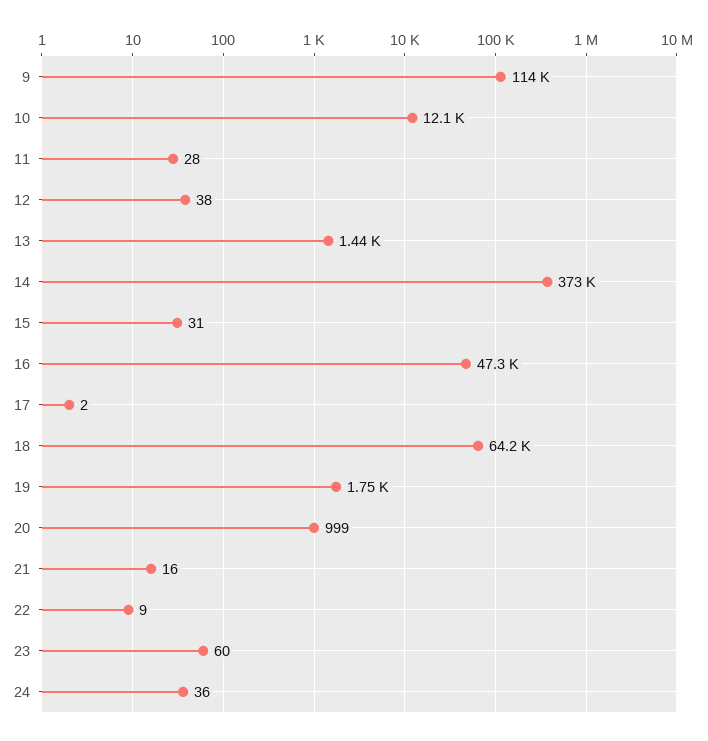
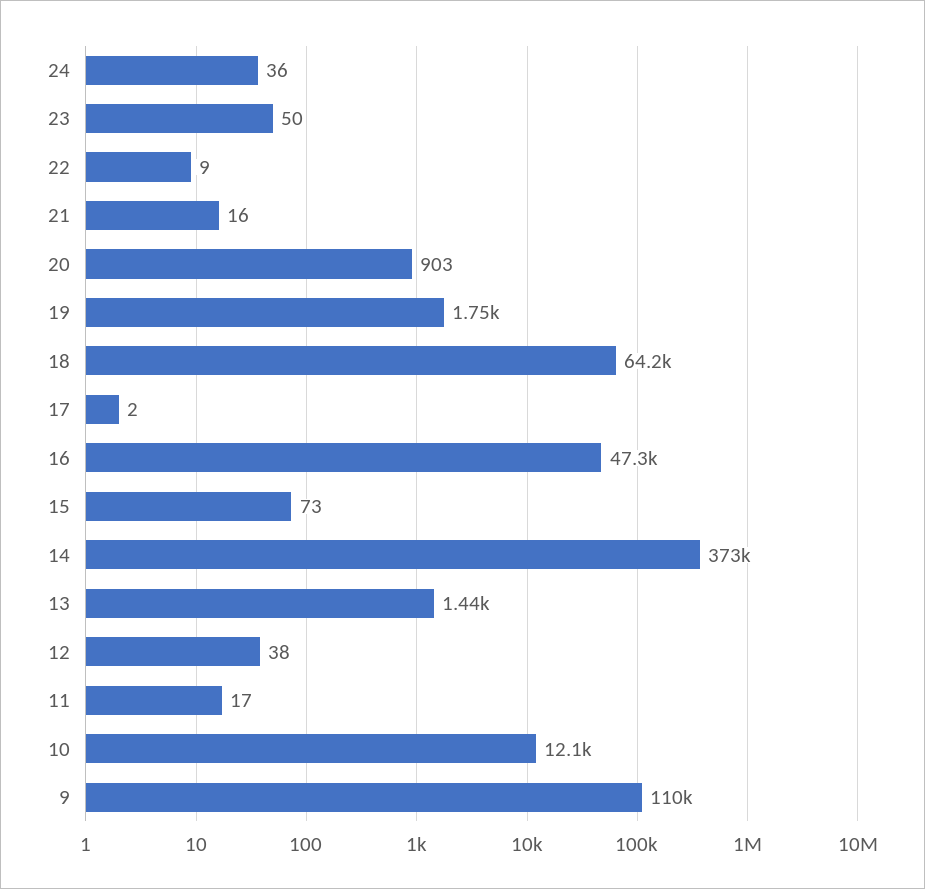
9: 114000 -> 110000
11: 28 -> 17
15: 31 -> 73
20: 999 -> 903
23: 60 -> 50

